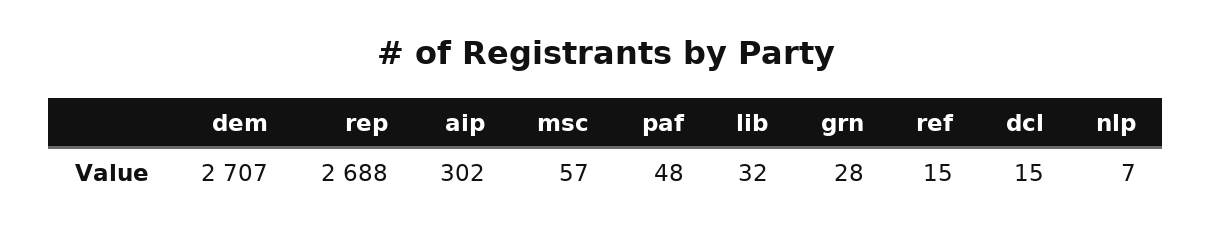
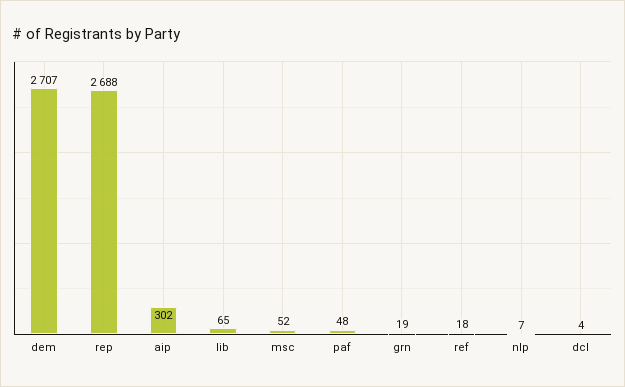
msc: 57 -> 52
lib: 32 -> 65
grn: 28 -> 19
ref: 15 -> 18
dcl: 15 -> 4

